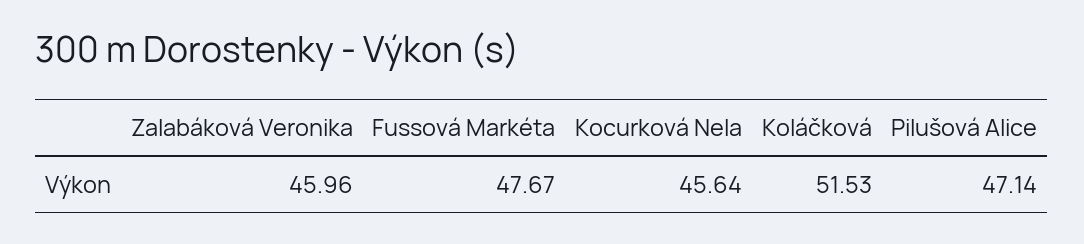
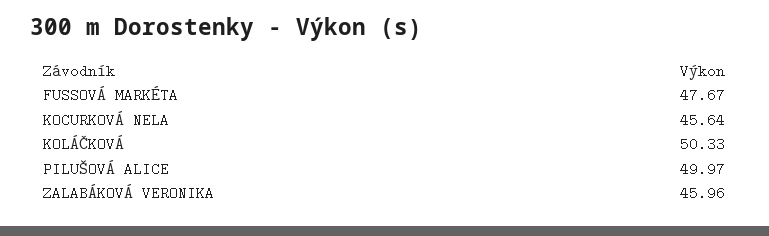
Koláčková: 51.53 -> 50.33
Pilušová Alice: 47.14 -> 49.97

